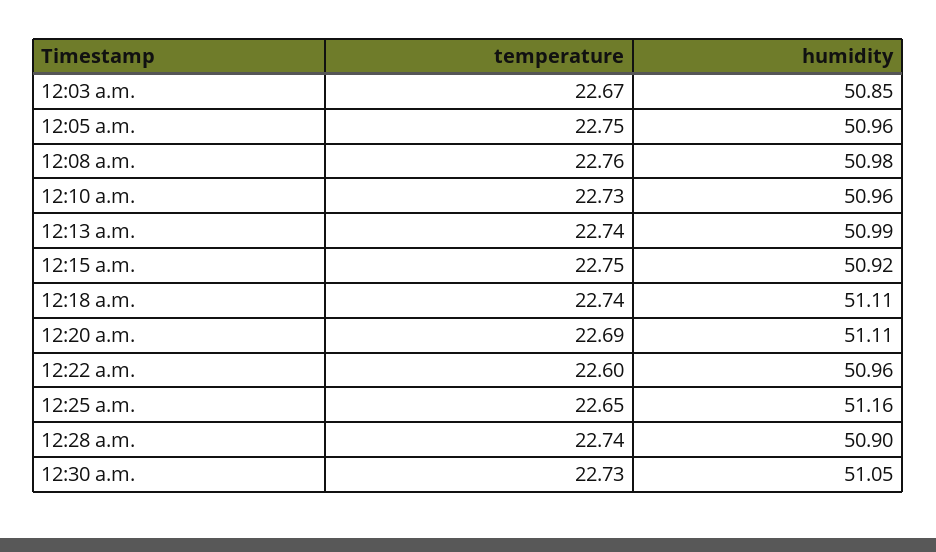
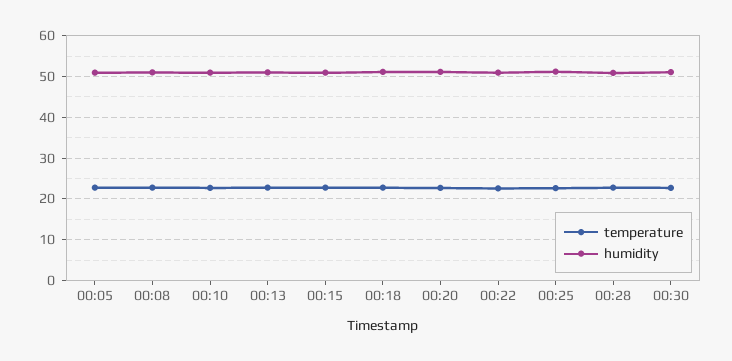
temperature, 12:03 a.m.: 22.67 -> none
humidity, 12:03 a.m.: 50.85 -> none

